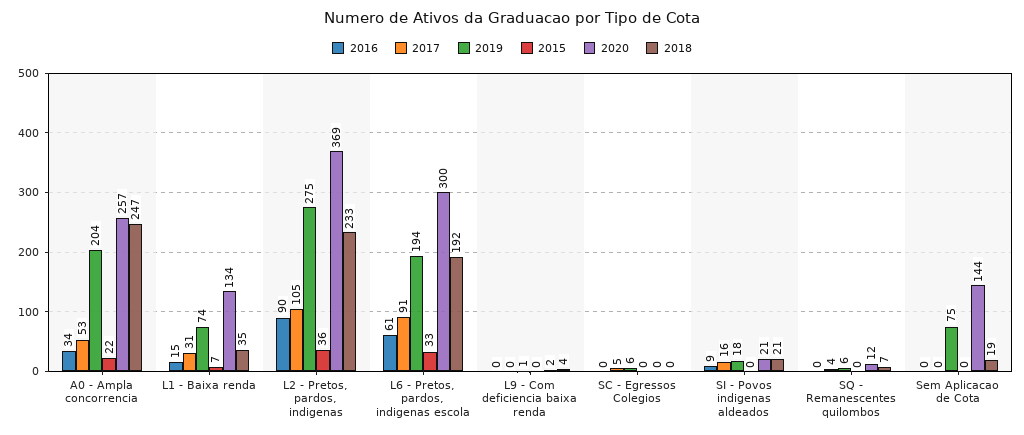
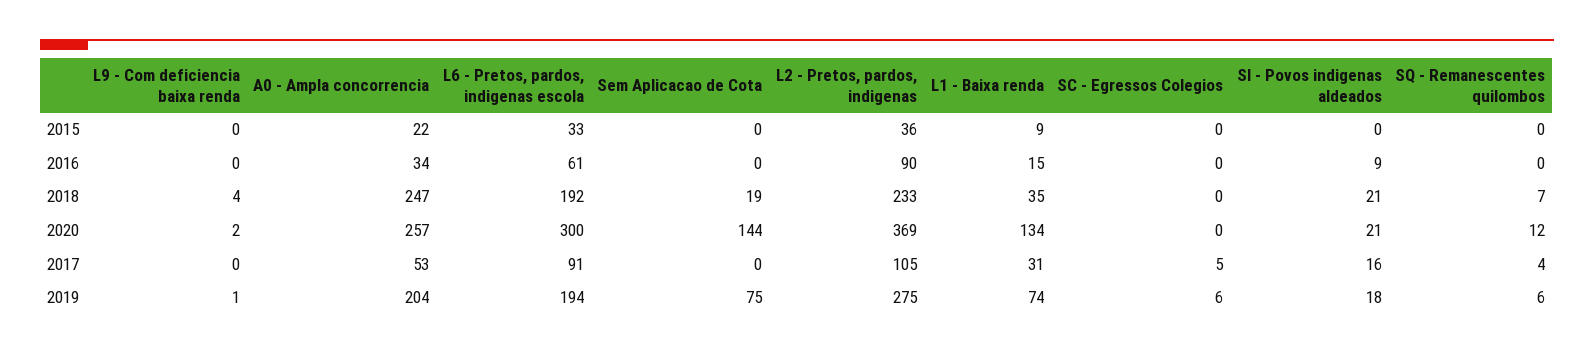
2015, L1 - Baixa renda: 7 -> 9

